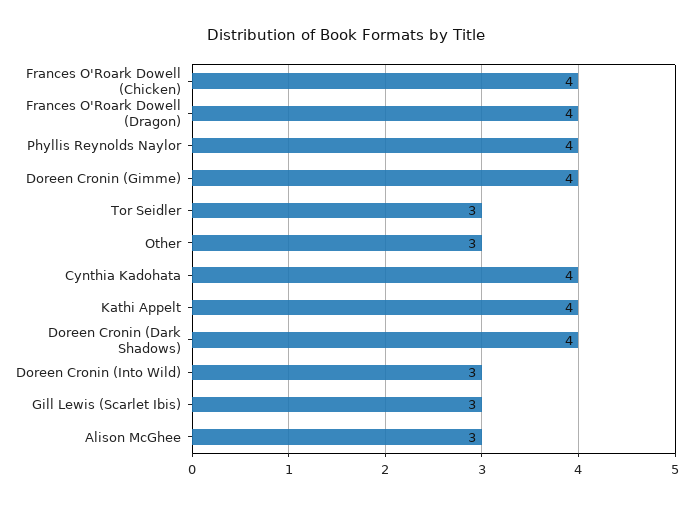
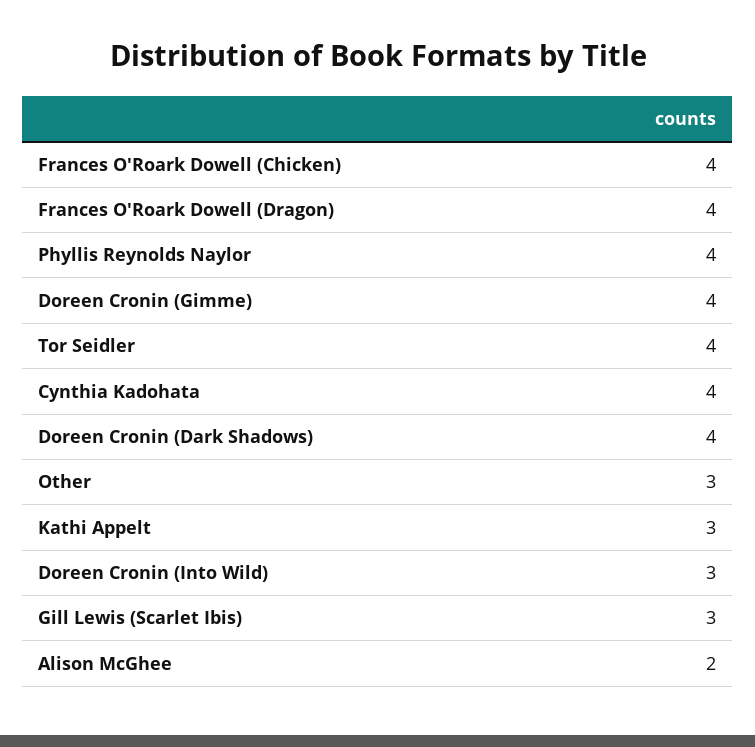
Tor Seidler: 3 -> 4
Kathi Appelt: 4 -> 3
Alison McGhee: 3 -> 2

